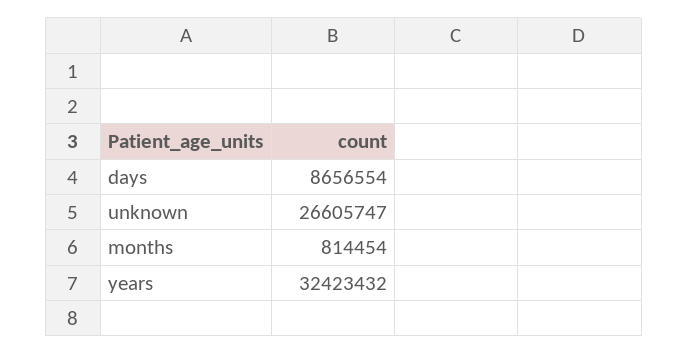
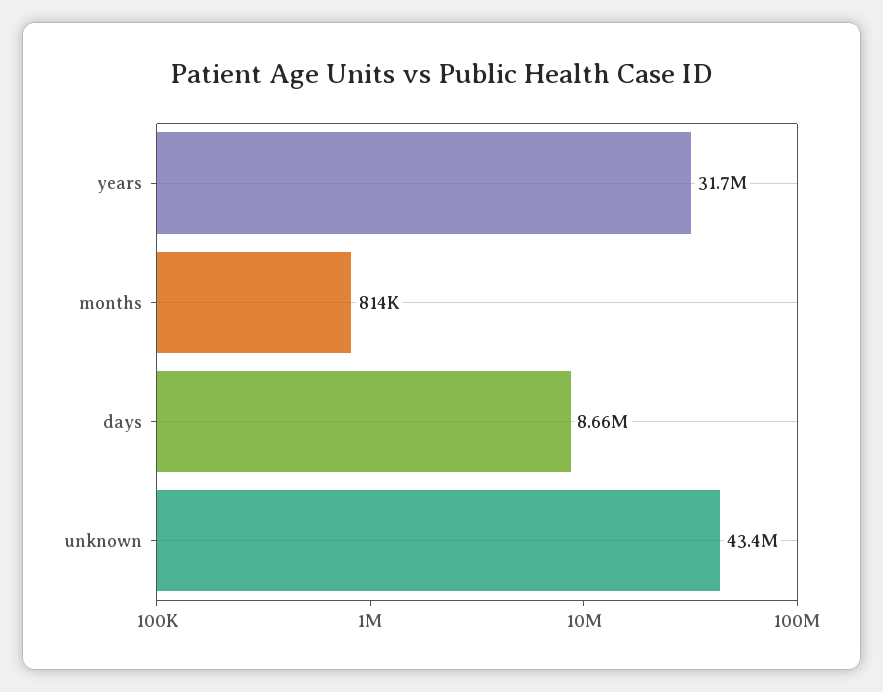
unknown: 26605747 -> 43400000
years: 32423432 -> 31700000

